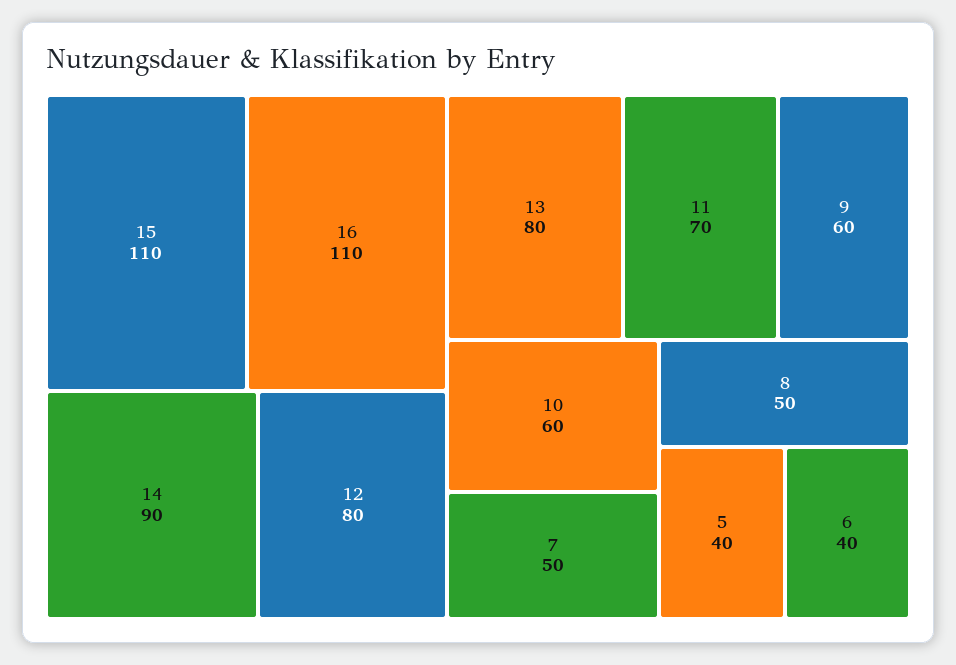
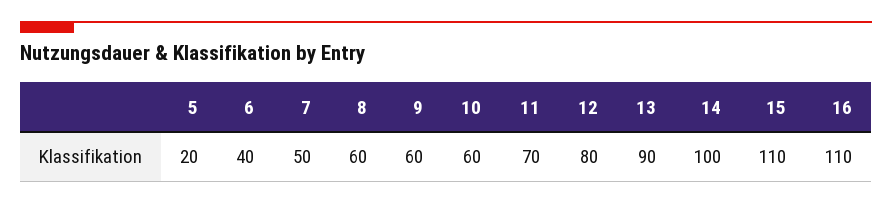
14: 90 -> 100
13: 80 -> 90
8: 50 -> 60
5: 40 -> 20

